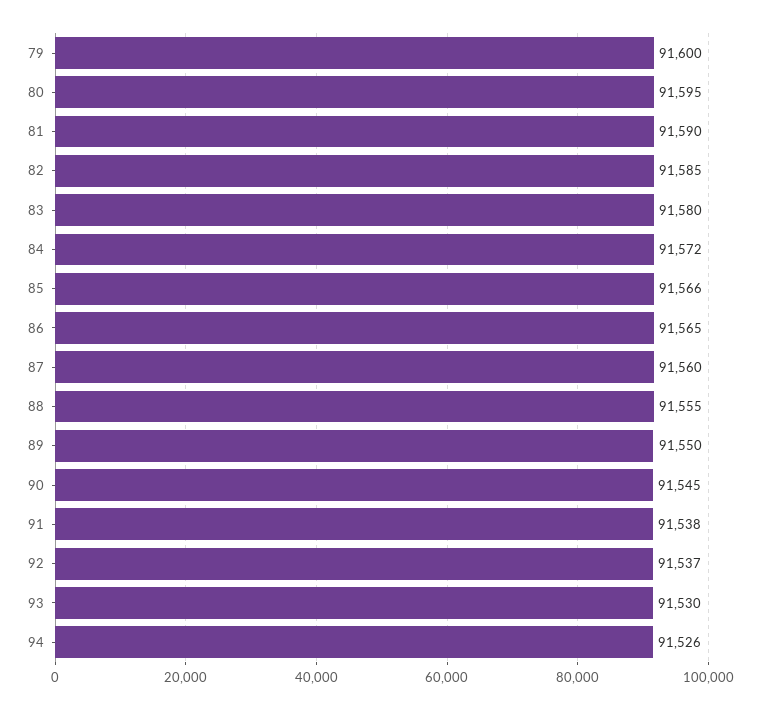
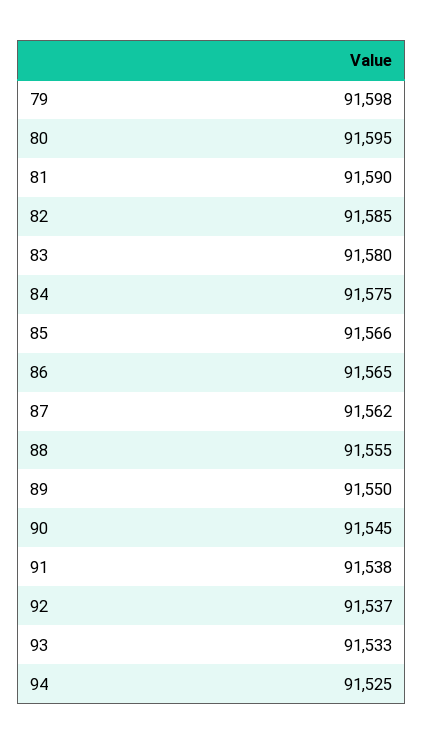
79: 91600 -> 91598
84: 91572 -> 91575
87: 91560 -> 91562
93: 91530 -> 91533
94: 91526 -> 91525

